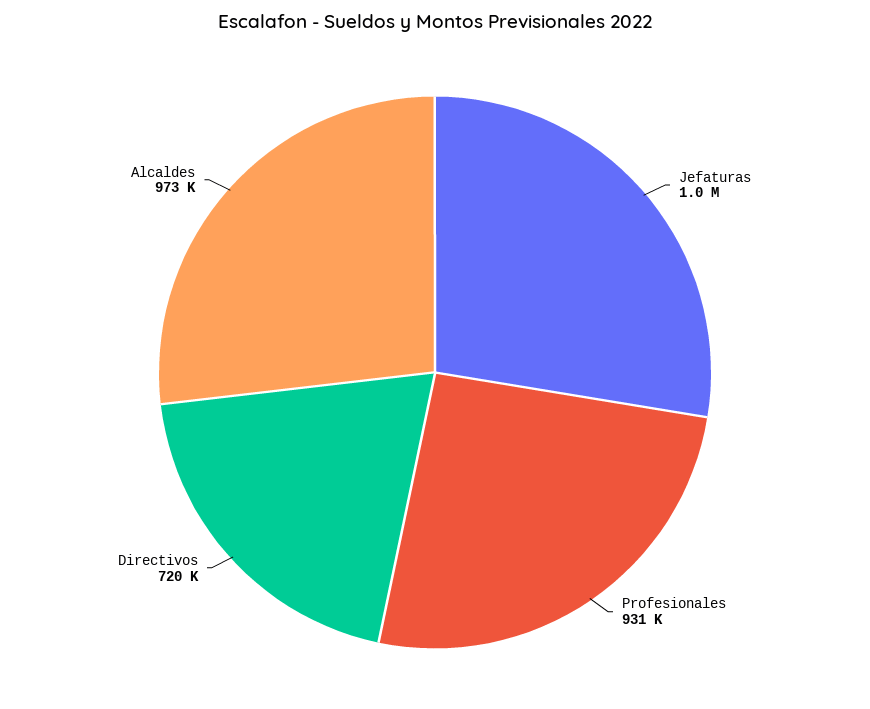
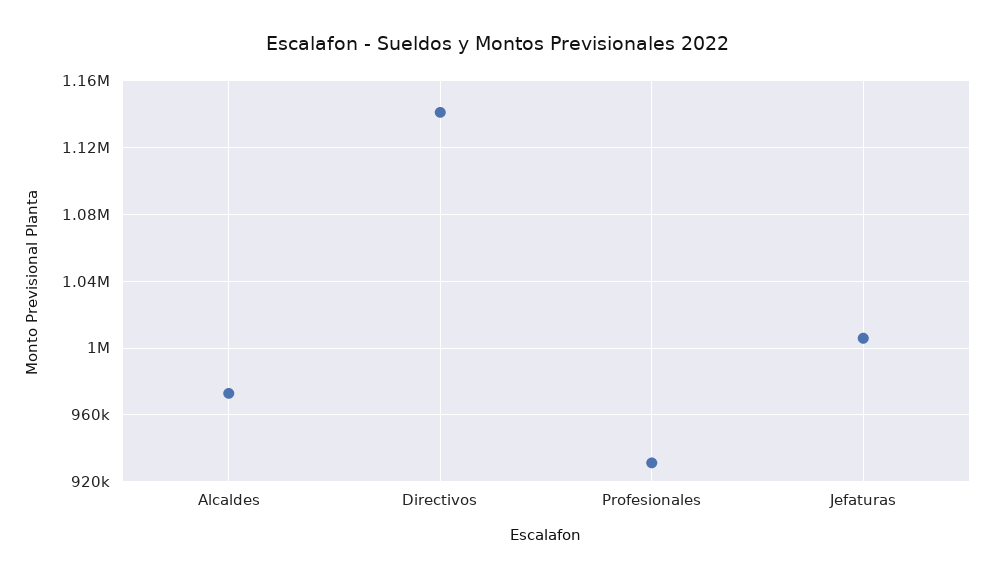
Directivos: 720000 -> 1140000

